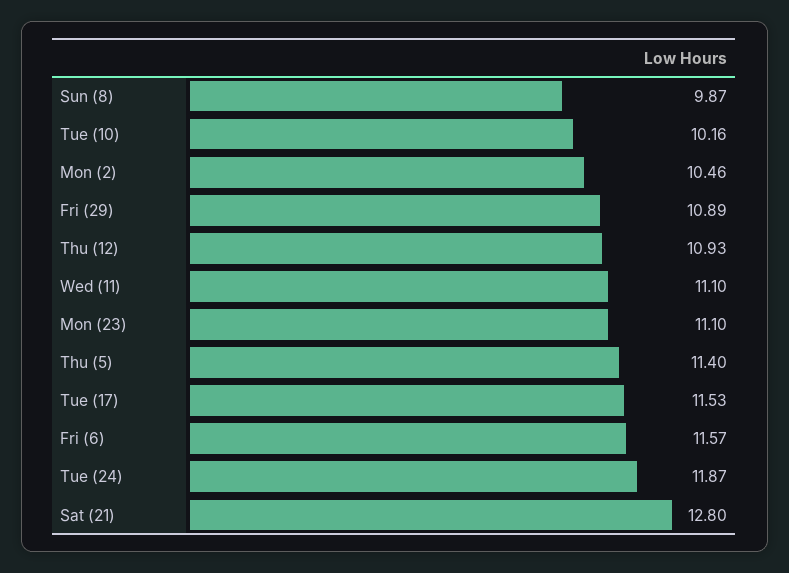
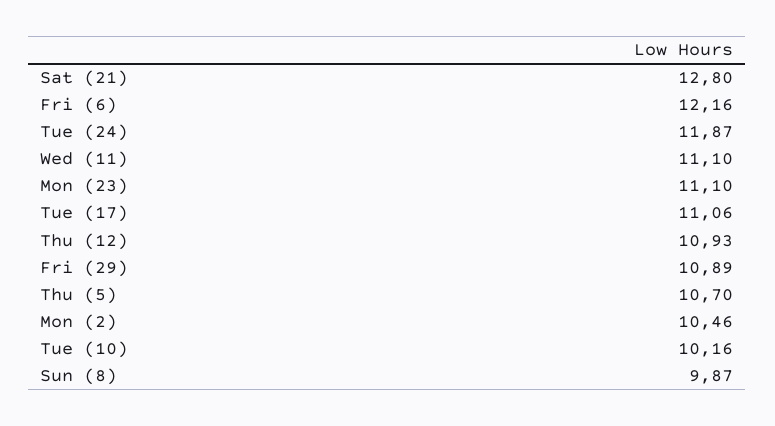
Thu (5): 11.4 -> 10.7
Tue (17): 11.53 -> 11.06
Fri (6): 11.57 -> 12.16

